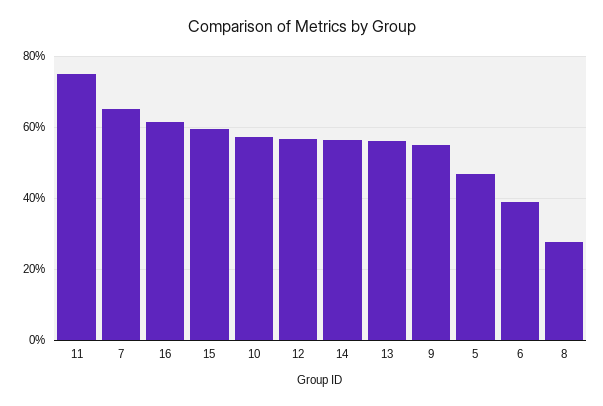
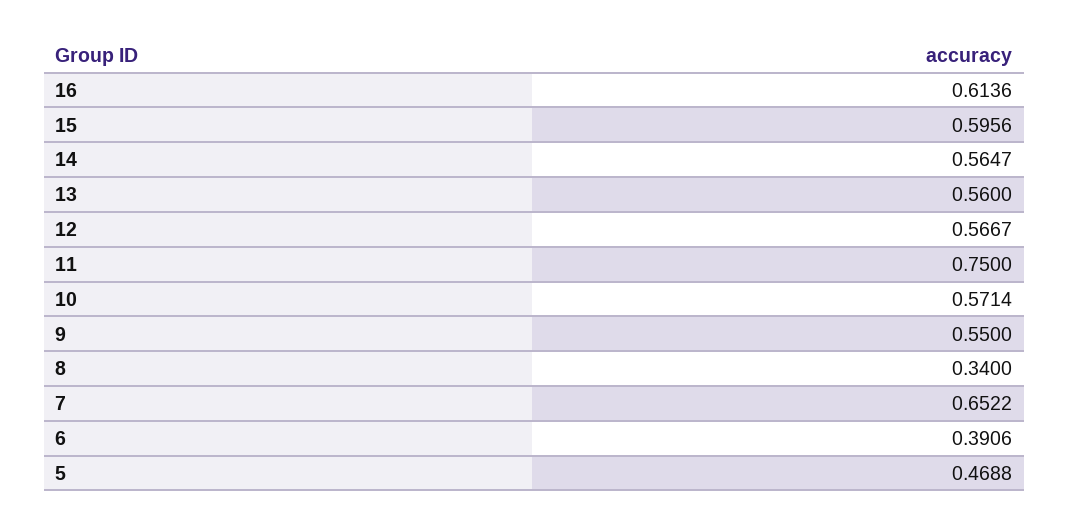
8: 0.28 -> 0.34

